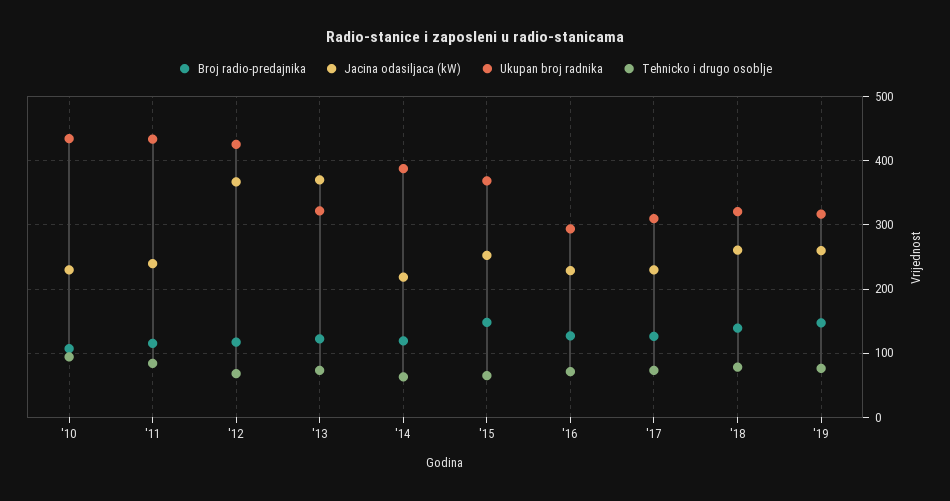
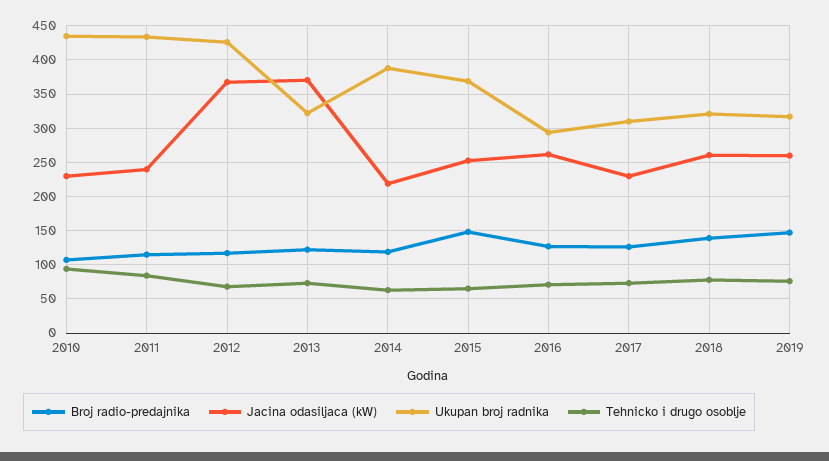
Jacina odasiljaca (kW), '16: 230 -> 260

